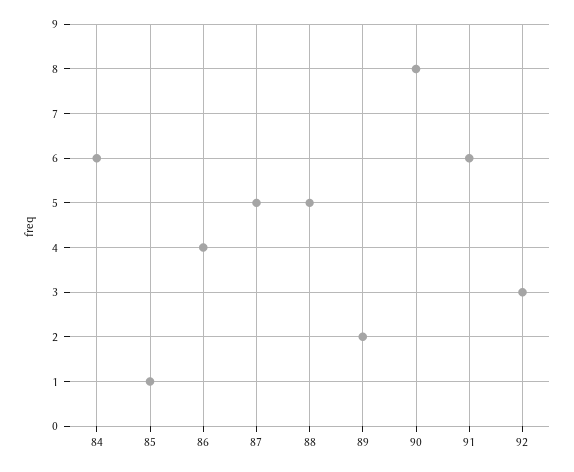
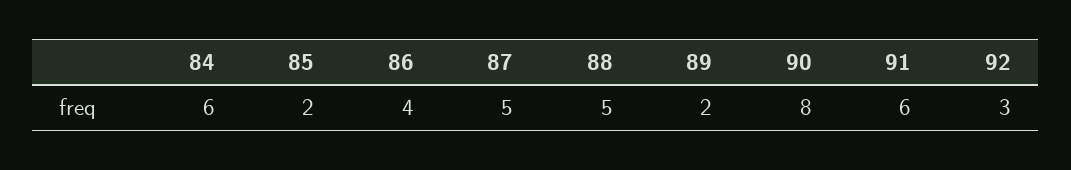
85: 1 -> 2

